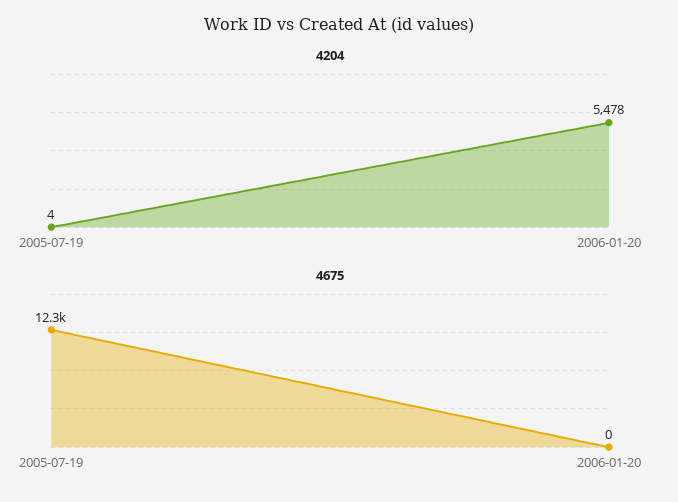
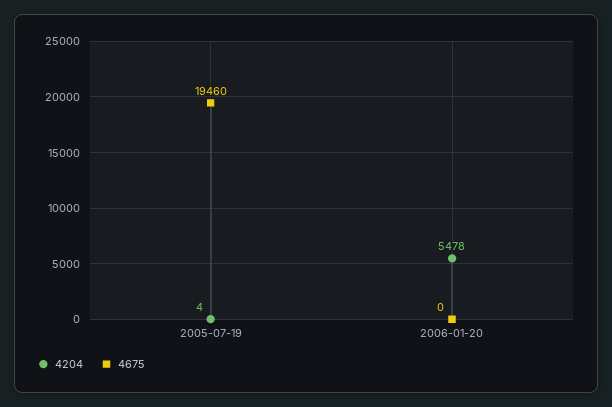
4675, 2005-07-19: 12300 -> 19460

